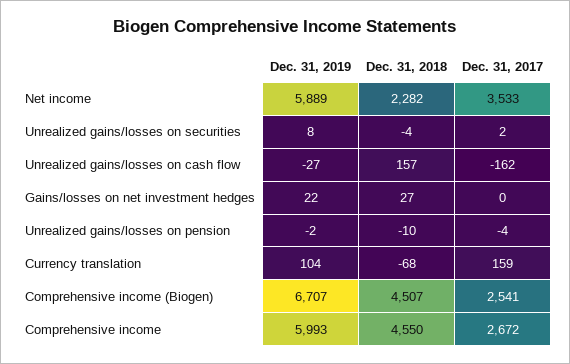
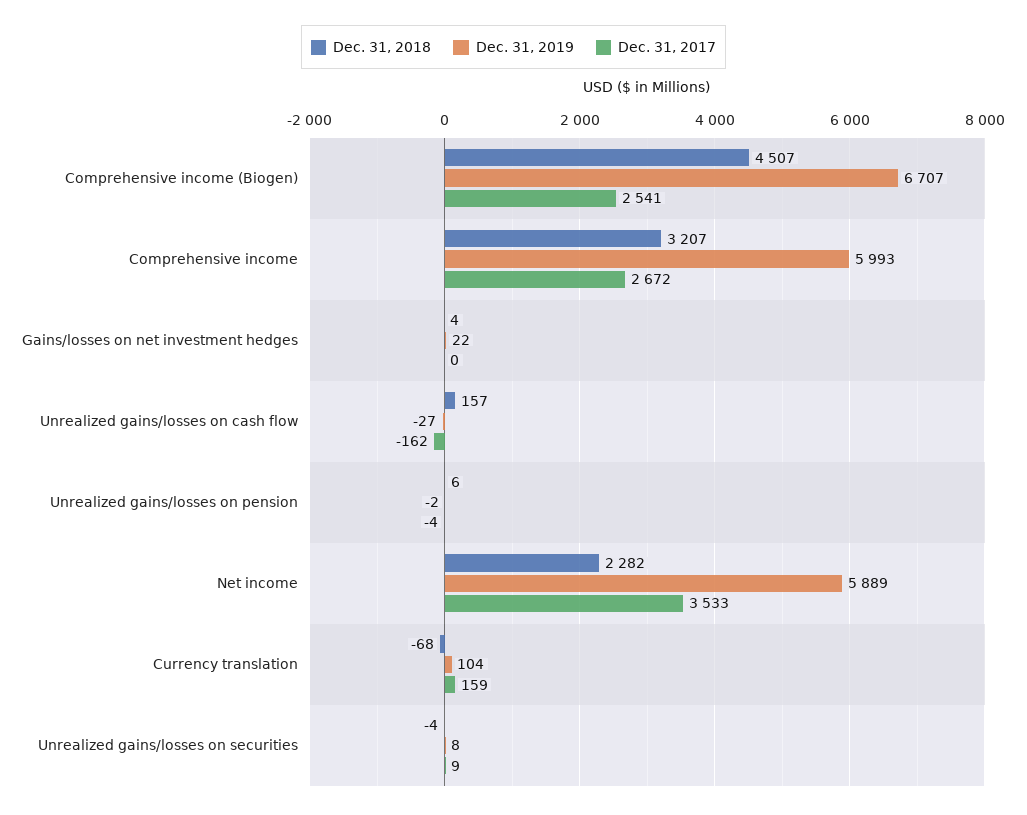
Dec. 31, 2017, Unrealized gains/losses on securities: 2 -> 9
Dec. 31, 2018, Gains/losses on net investment hedges: 27 -> 4
Dec. 31, 2018, Unrealized gains/losses on pension: -10 -> 6
Dec. 31, 2018, Comprehensive income: 4550 -> 3207

